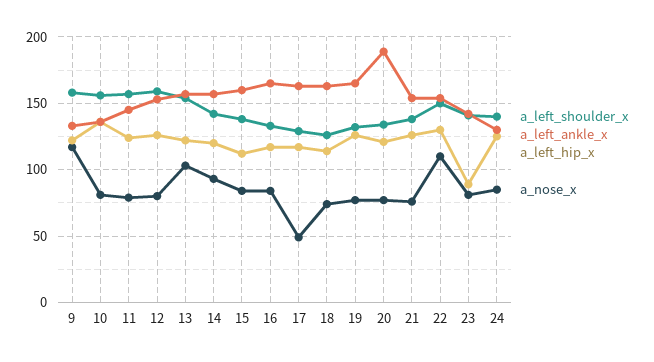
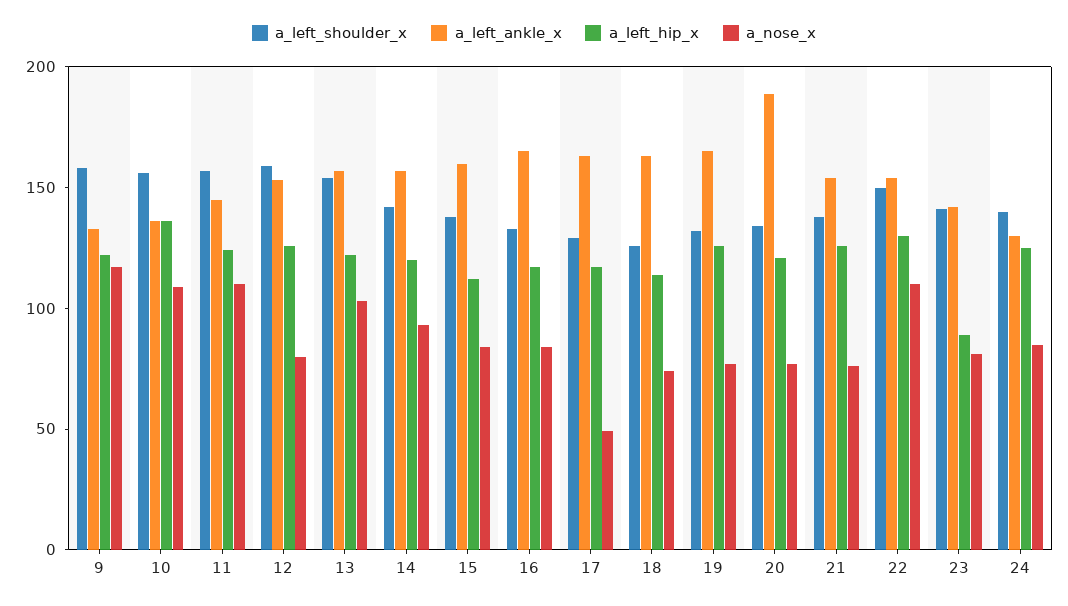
a_nose_x, 10: 80 -> 110
a_nose_x, 11: 80 -> 110

